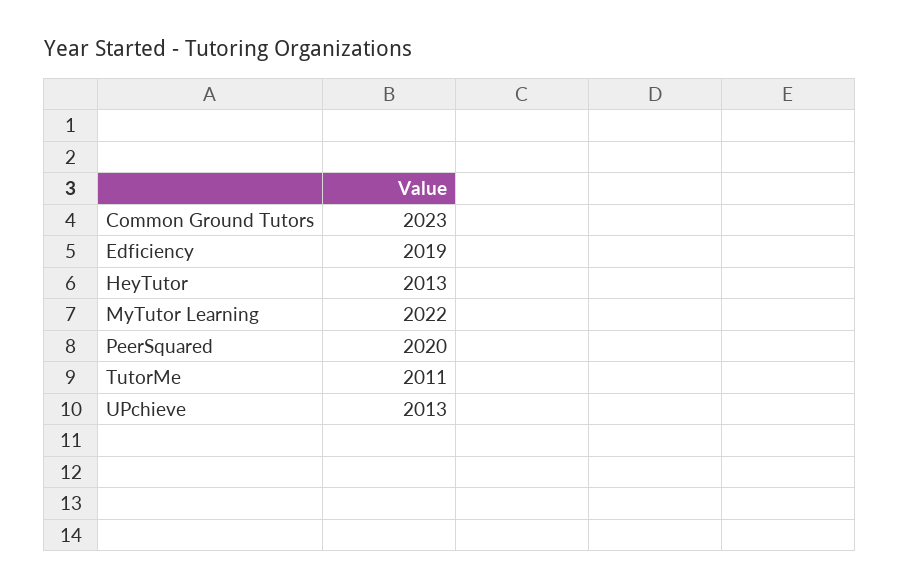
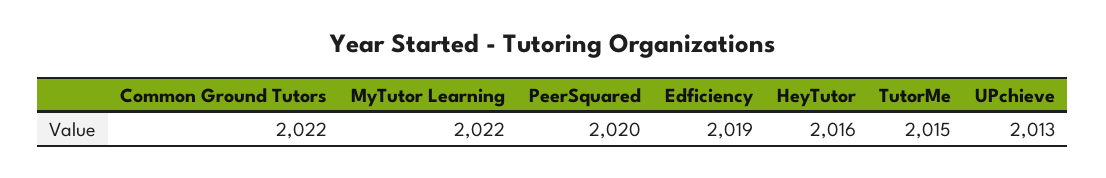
Common Ground Tutors: 2023 -> 2022
HeyTutor: 2013 -> 2016
TutorMe: 2011 -> 2015

